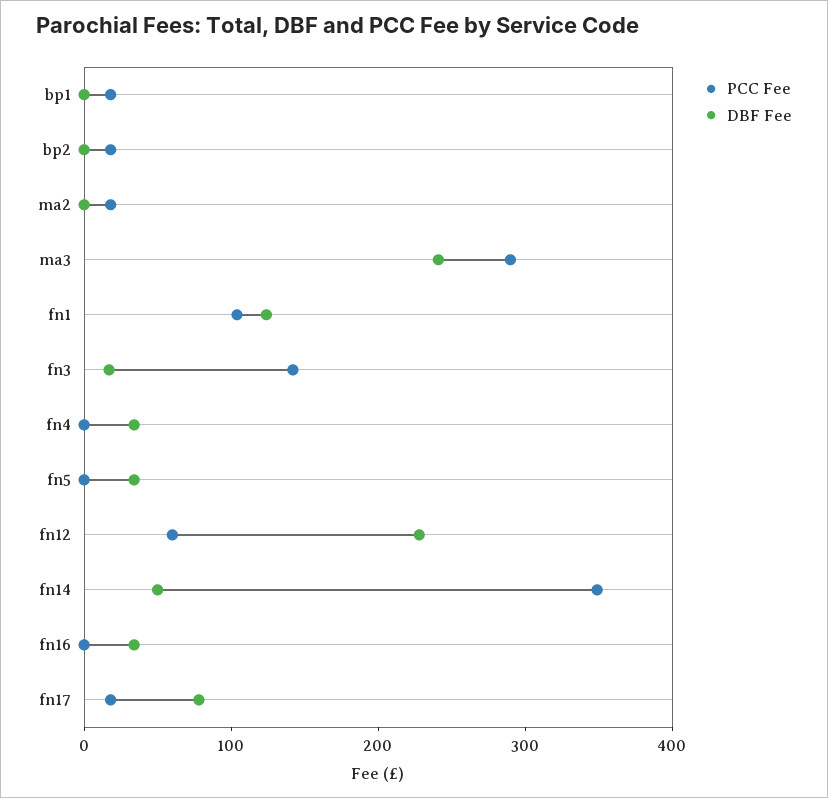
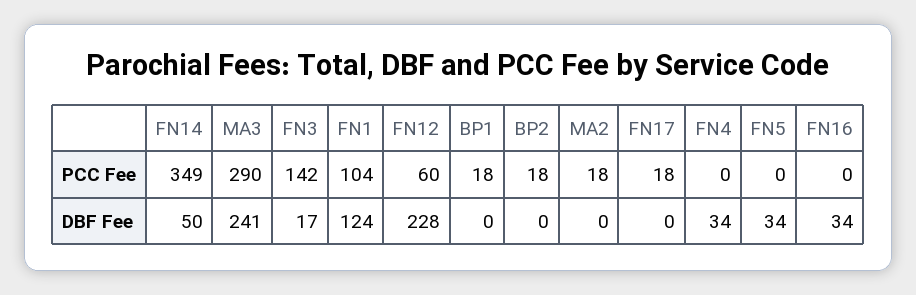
DBF Fee, fn17: 80 -> 0

